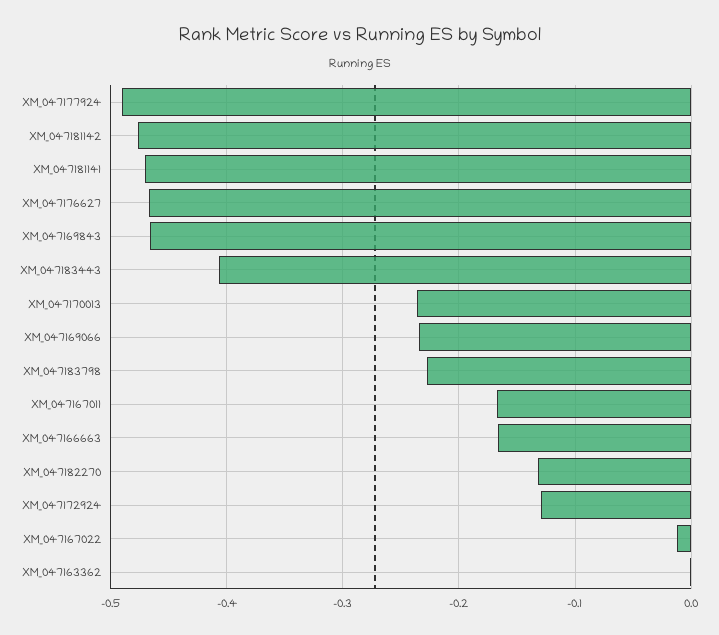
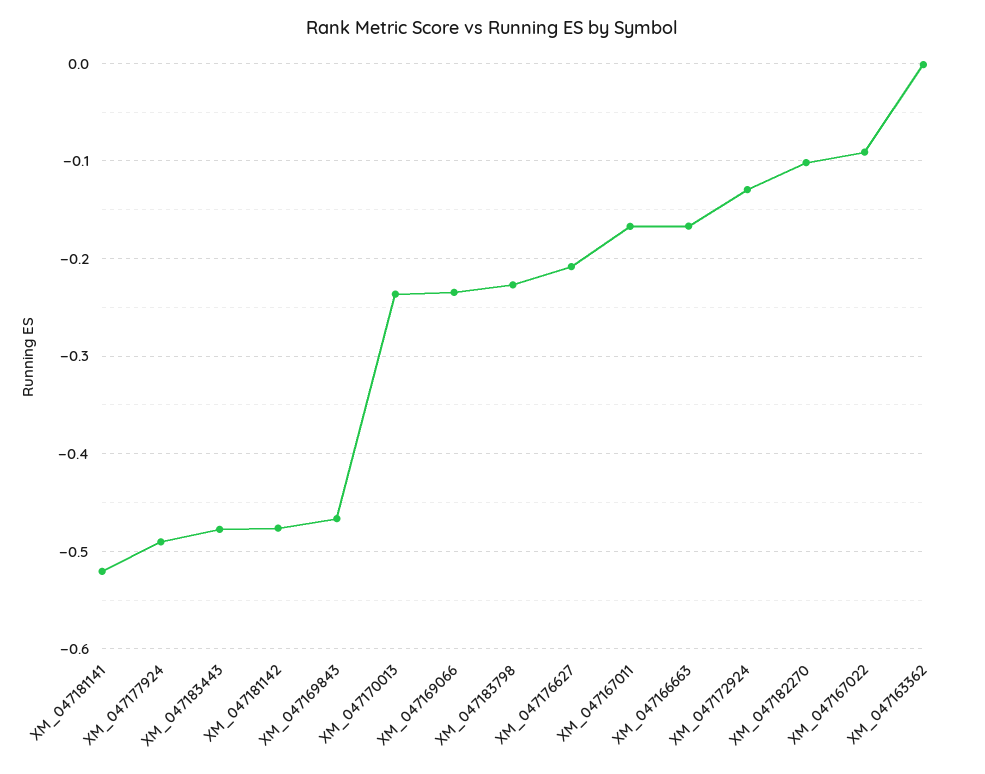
XM_047181141: -0.47 -> -0.52
XM_047176627: -0.47 -> -0.21
XM_047183443: -0.41 -> -0.48
XM_047182270: -0.13 -> -0.1
XM_047167022: -0.01 -> -0.09

